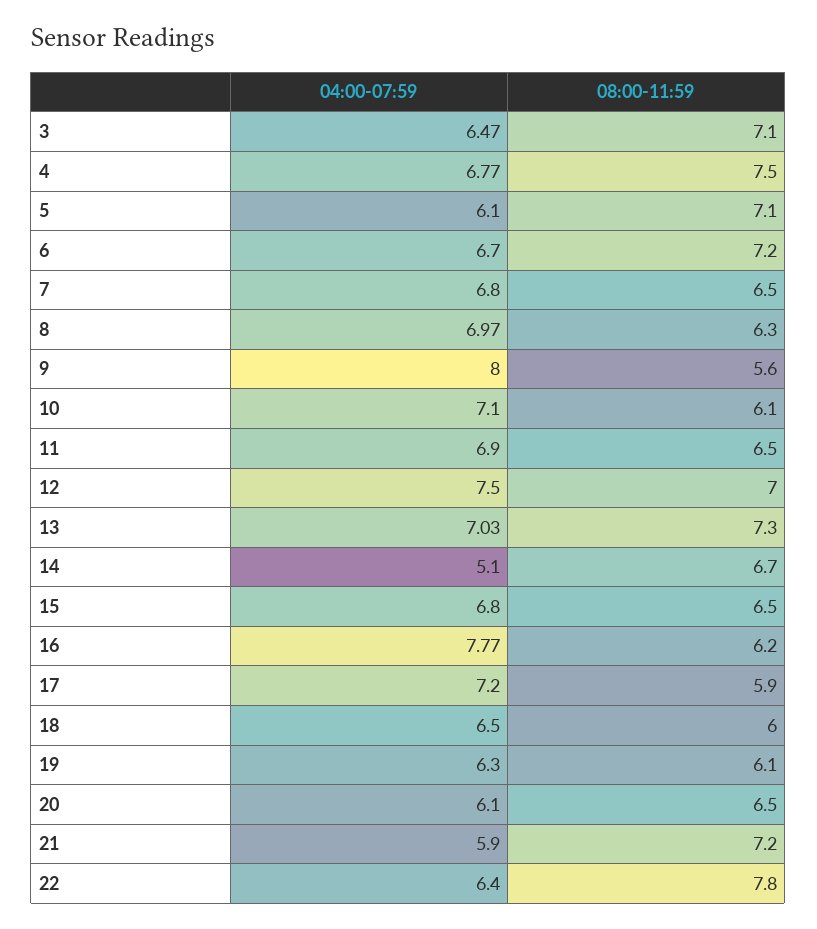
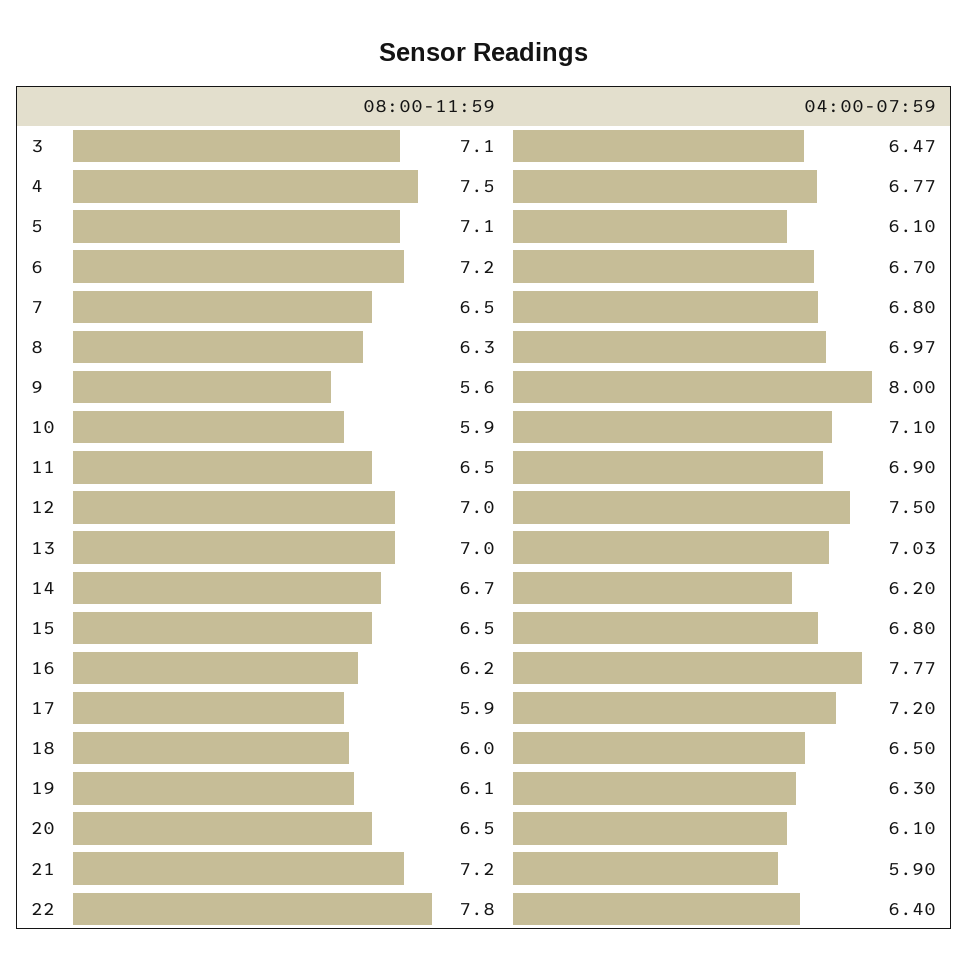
08:00-11:59, 10: 6.1 -> 5.9
08:00-11:59, 13: 7.3 -> 7
04:00-07:59, 14: 5.1 -> 6.2

